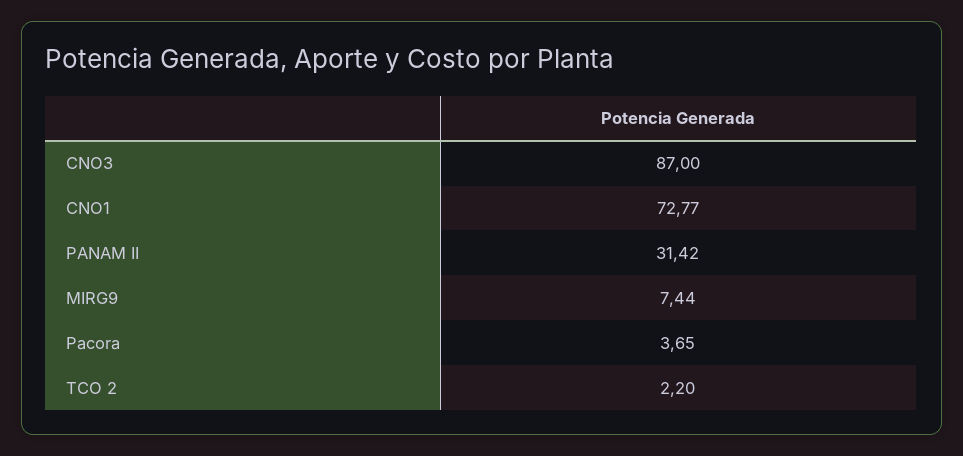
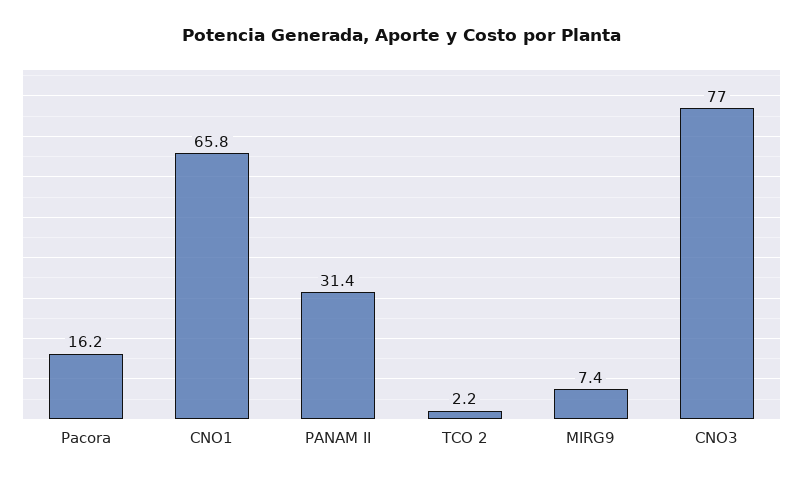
CNO3: 87 -> 77
CNO1: 72.77 -> 65.8
Pacora: 3.65 -> 16.2

